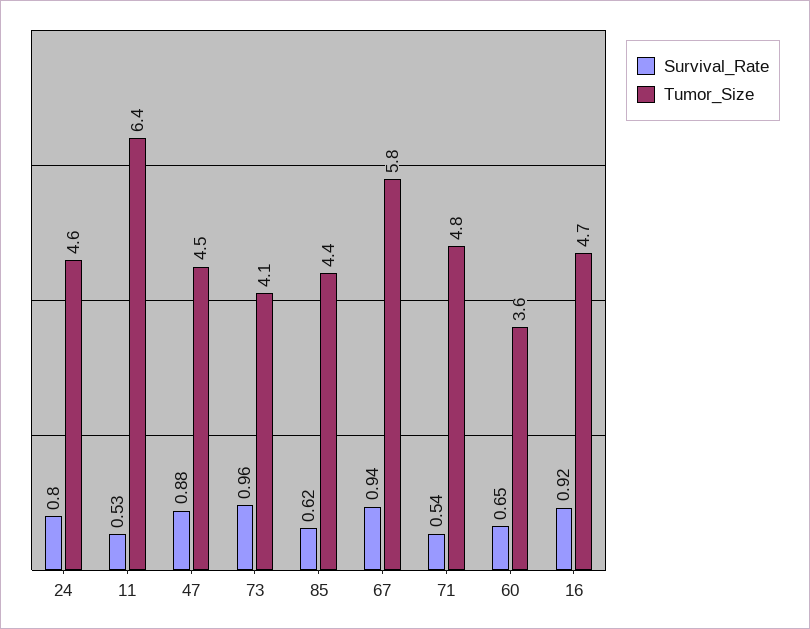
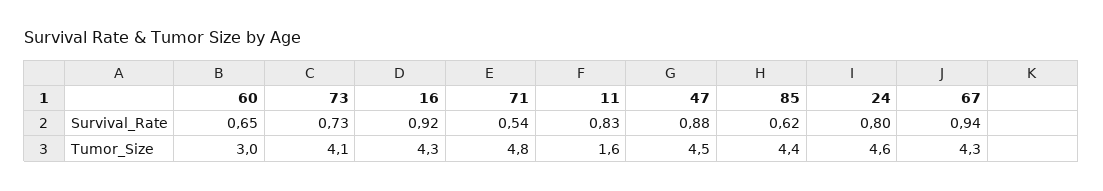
Survival_Rate, 11: 0.53 -> 0.83
Tumor_Size, 11: 6.4 -> 1.6
Survival_Rate, 73: 0.96 -> 0.73
Tumor_Size, 67: 5.8 -> 4.3
Tumor_Size, 60: 3.6 -> 3
Tumor_Size, 16: 4.7 -> 4.3

